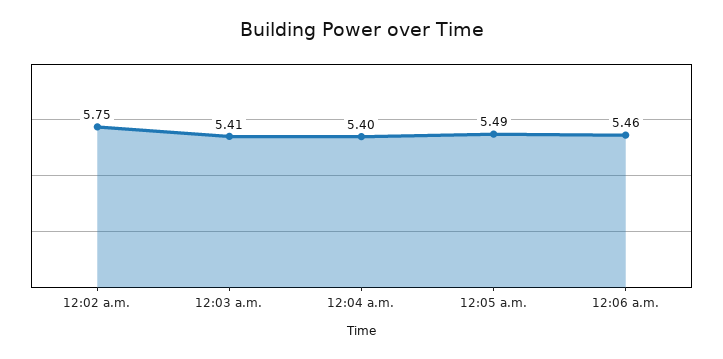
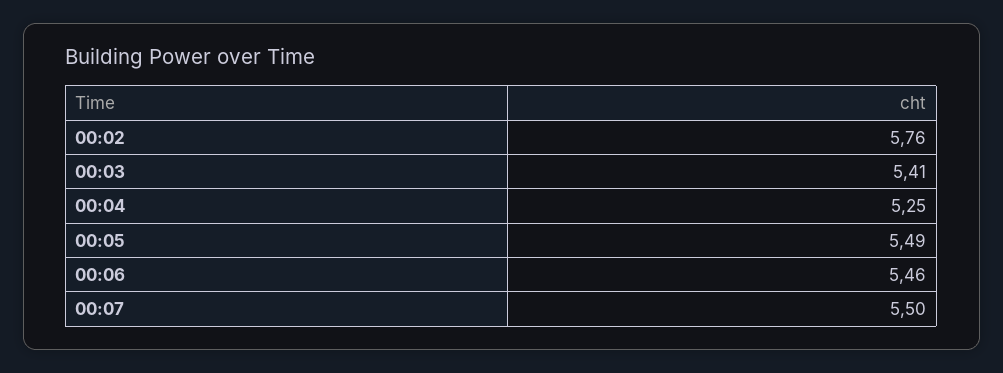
12:02 a.m.: 5.75 -> 5.76
12:04 a.m.: 5.4 -> 5.25
00:07: none -> 5.5

